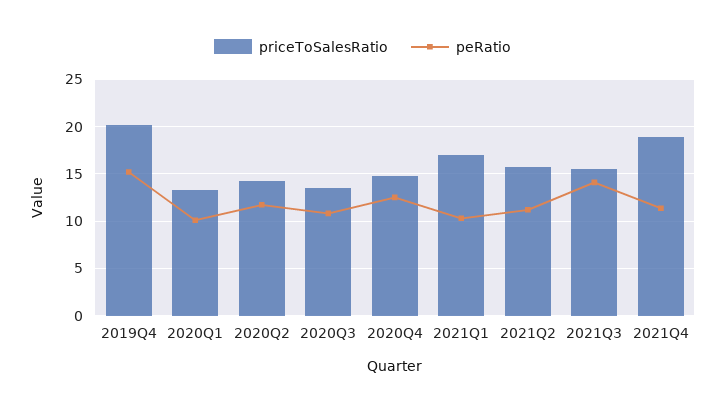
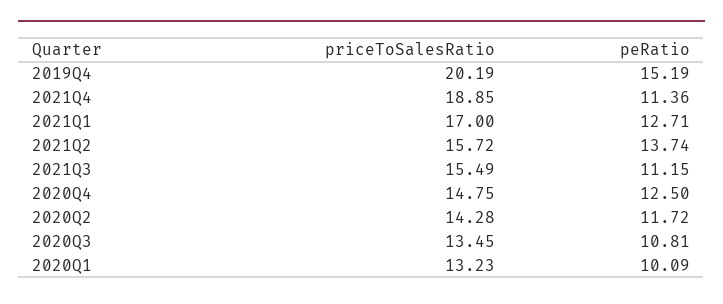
peRatio, 2021Q1: 10 -> 12.71
peRatio, 2021Q2: 11 -> 13.74
peRatio, 2021Q3: 14 -> 11.15

